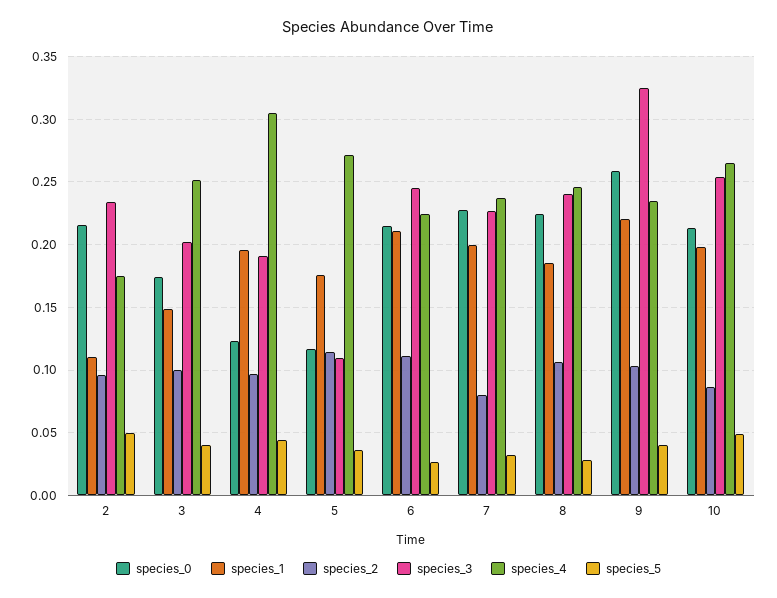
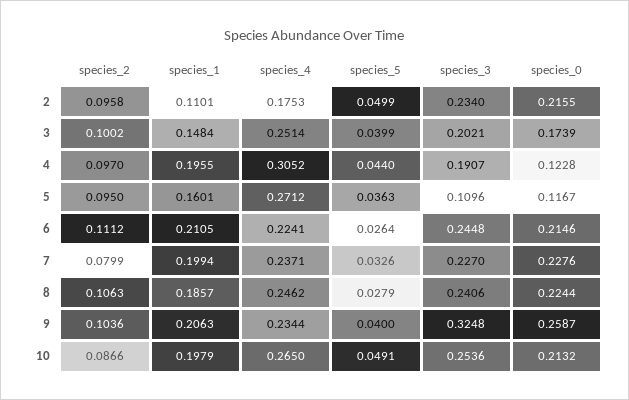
species_1, 5: 0.175 -> 0.1601
species_2, 5: 0.115 -> 0.095
species_1, 9: 0.22 -> 0.2063

